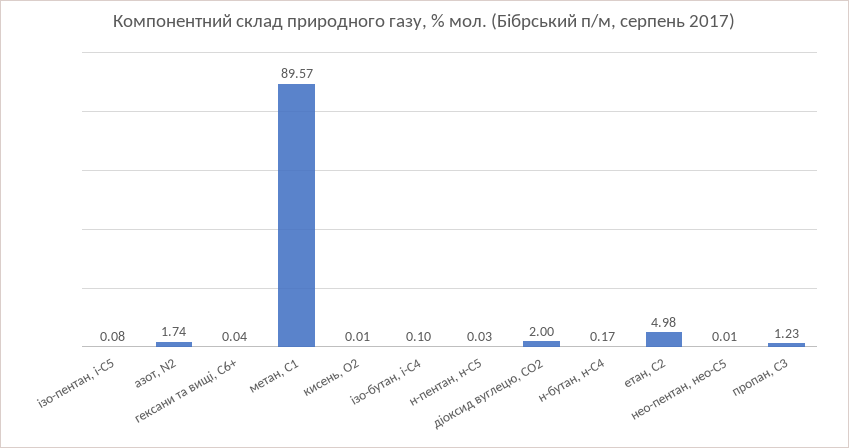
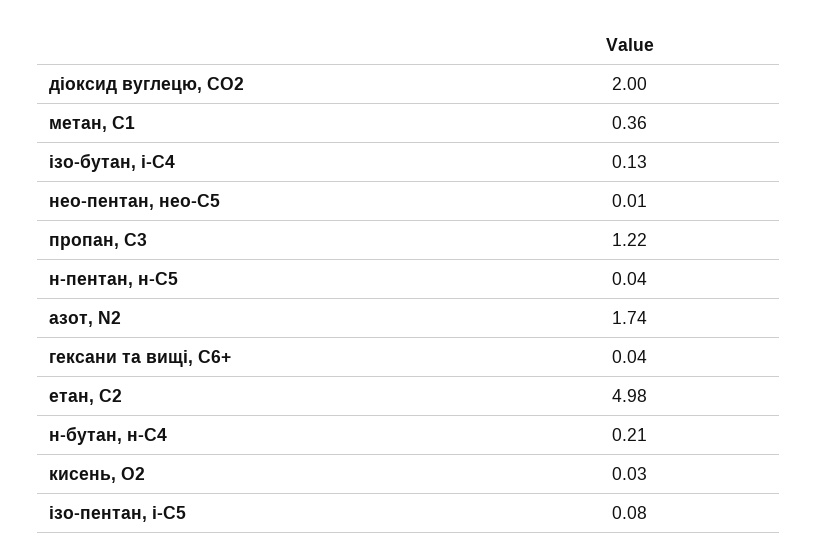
метан, С1: 89.57 -> 0.36
кисень, О2: 0.01 -> 0.03
ізо-бутан, і-С4: 0.1 -> 0.13
н-пентан, н-С5: 0.03 -> 0.04
н-бутан, н-С4: 0.17 -> 0.21
пропан, С3: 1.23 -> 1.22

